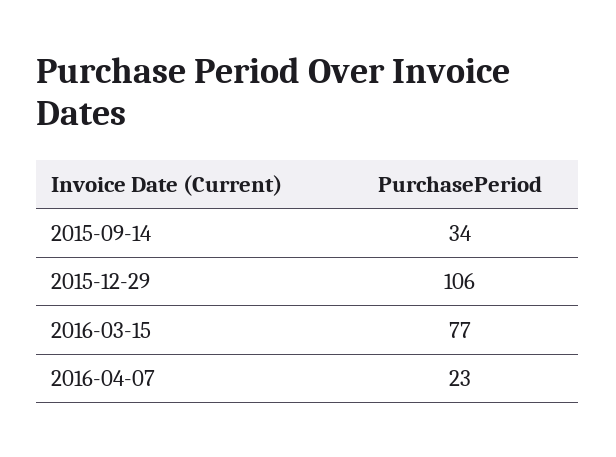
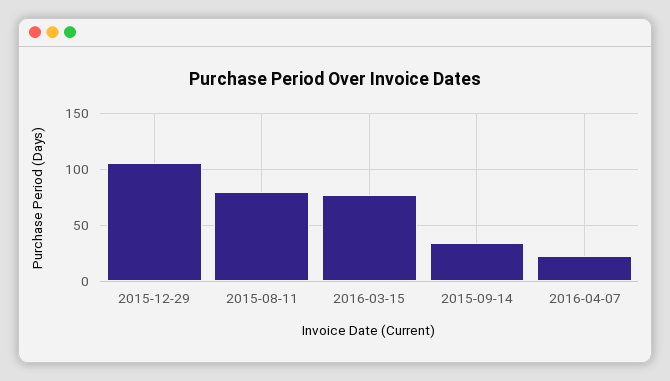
2015-08-11: none -> 80

